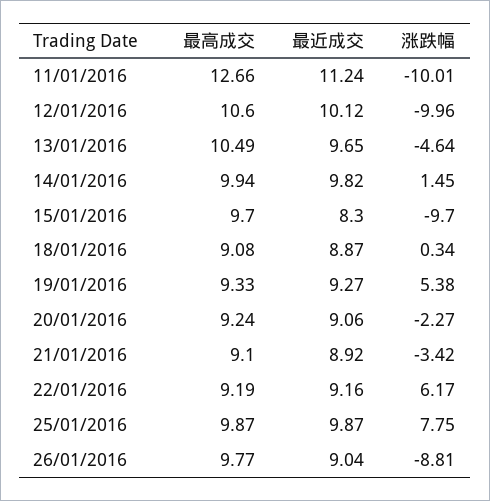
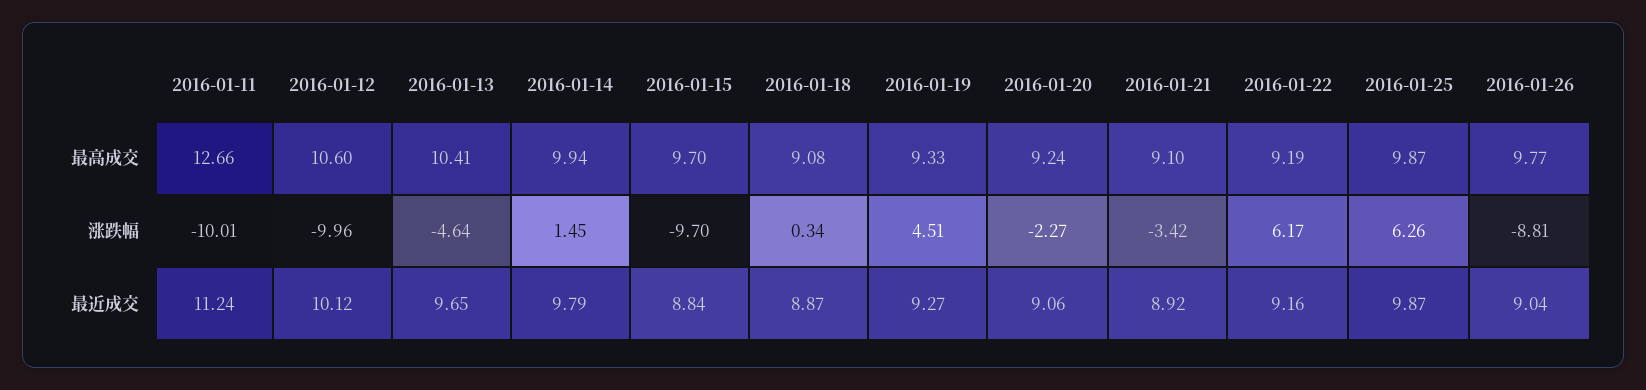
最高成交, 13/01/2016: 10.49 -> 10.41
最近成交, 14/01/2016: 9.82 -> 9.79
最近成交, 15/01/2016: 8.3 -> 8.84
涨跌幅, 19/01/2016: 5.38 -> 4.51
涨跌幅, 25/01/2016: 7.75 -> 6.26

